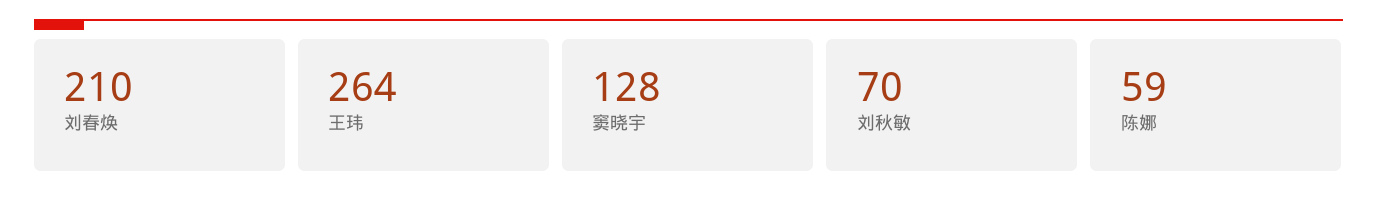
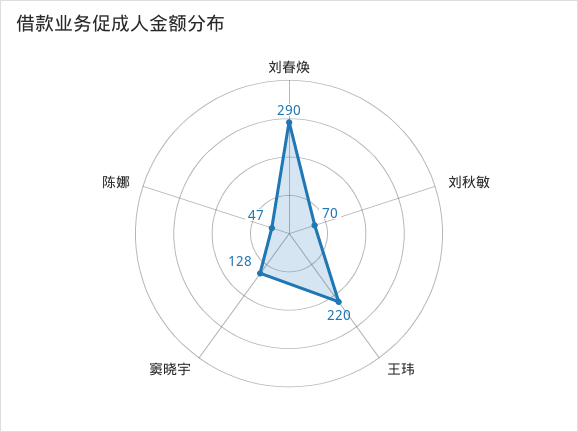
刘春焕: 210 -> 290
王玮: 264 -> 220
陈娜: 59 -> 47

